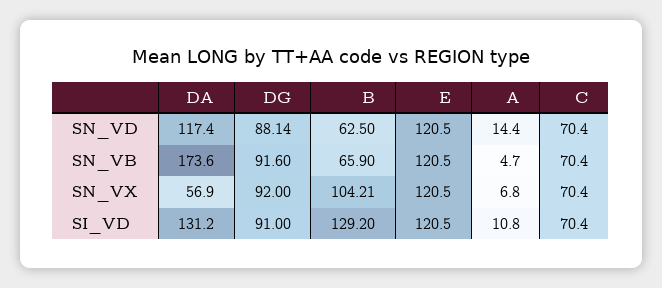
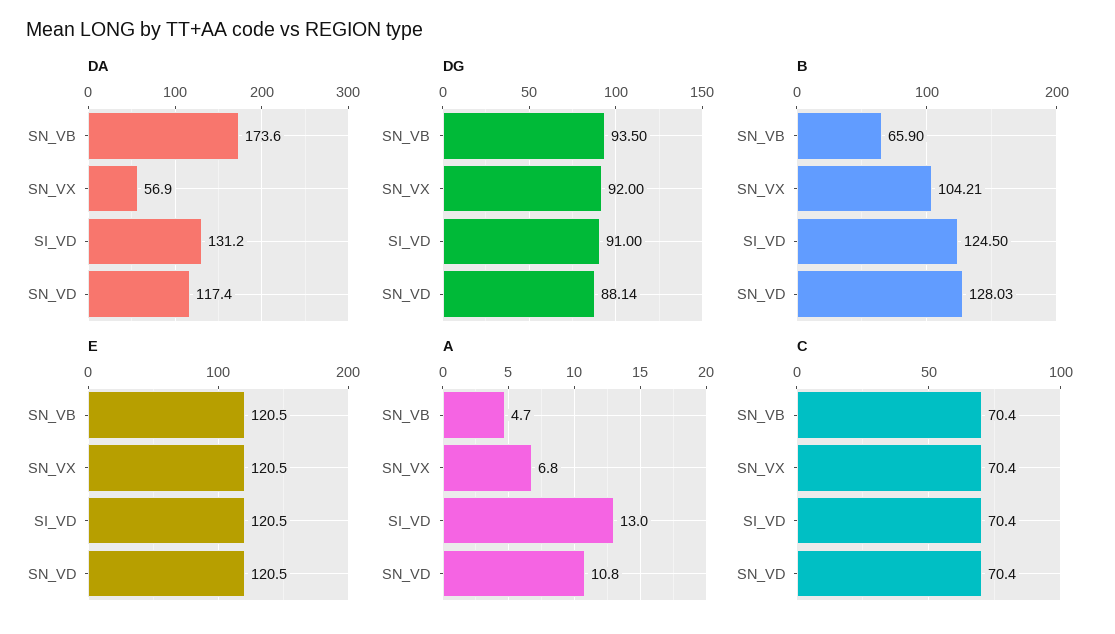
B, SN_VD: 62.5 -> 128.03
A, SN_VD: 14.4 -> 10.8
DG, SN_VB: 91.6 -> 93.5
B, SI_VD: 129.2 -> 124.5
A, SI_VD: 10.8 -> 13

